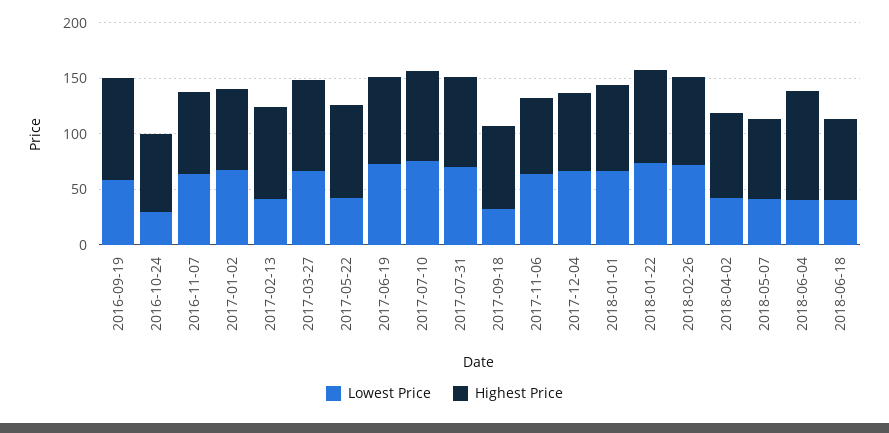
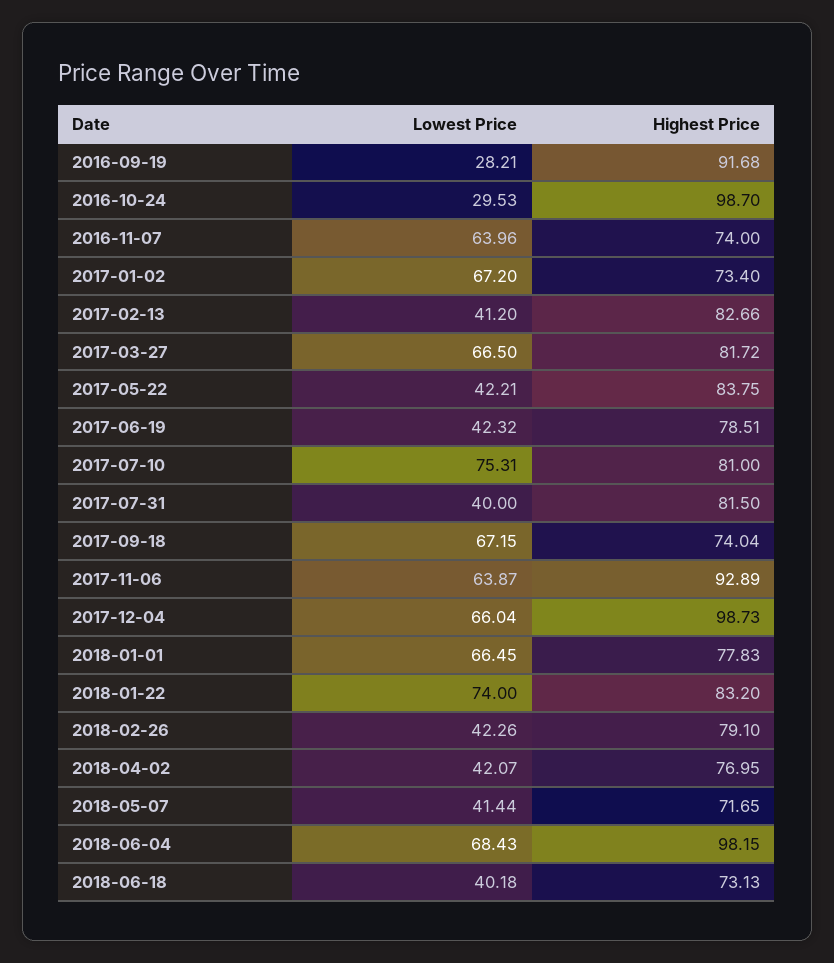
Lowest Price, 2016-09-19: 60 -> 28.21
Highest Price, 2016-10-24: 70 -> 98.7
Lowest Price, 2017-06-19: 70 -> 42.32
Lowest Price, 2017-07-31: 70 -> 40
Lowest Price, 2017-09-18: 30 -> 67.15
Highest Price, 2017-11-06: 70 -> 92.89
Highest Price, 2017-12-04: 70 -> 98.73
Lowest Price, 2018-02-26: 70 -> 42.26
Lowest Price, 2018-06-04: 40 -> 68.43

